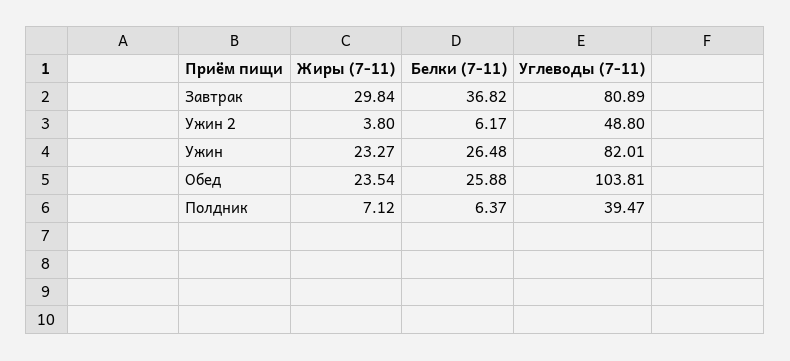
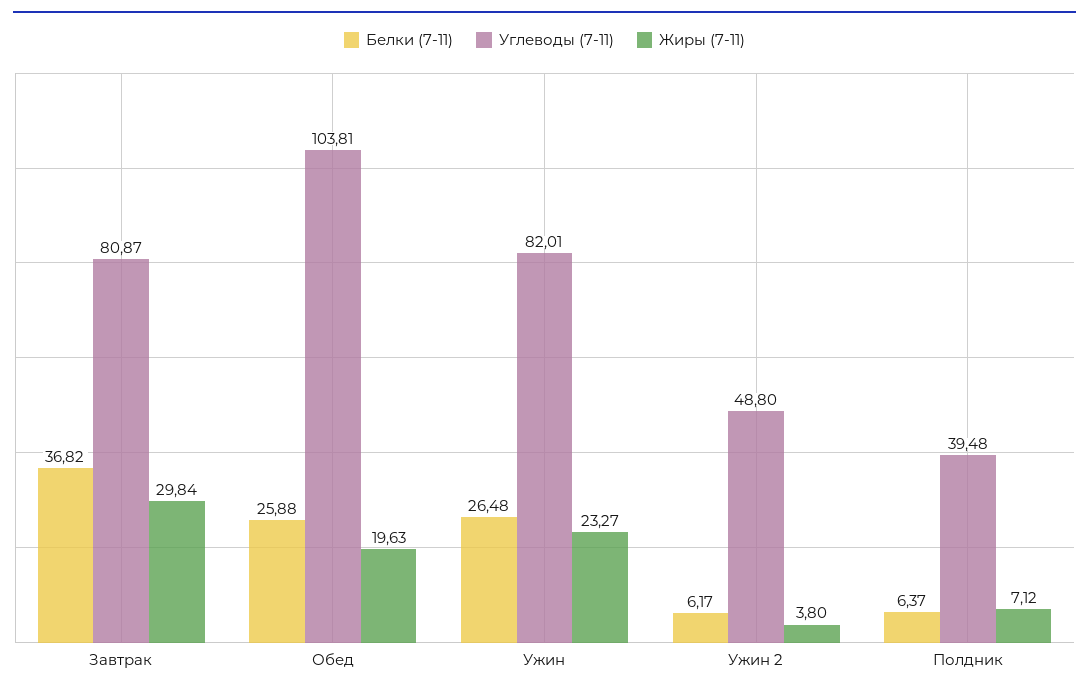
Углеводы (7-11), Завтрак: 80.89 -> 80.87
Жиры (7-11), Обед: 23.54 -> 19.63
Углеводы (7-11), Полдник: 39.47 -> 39.48

